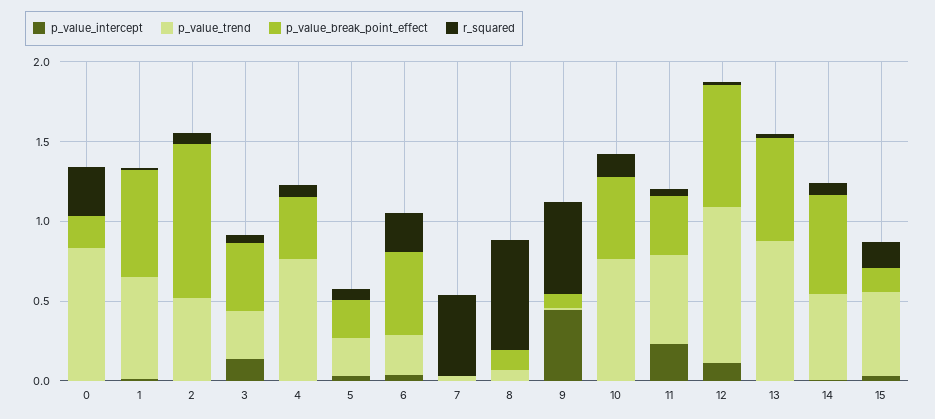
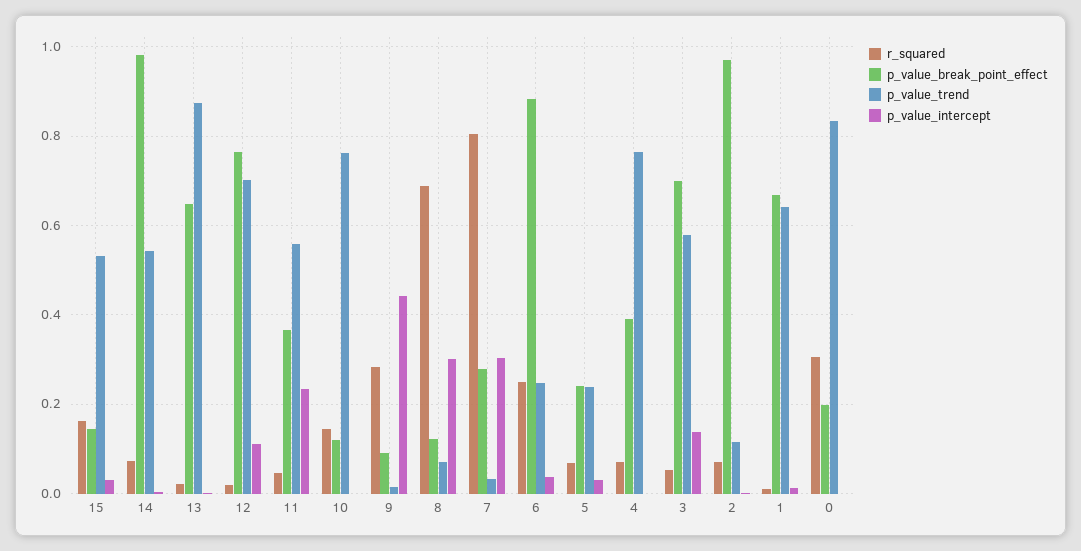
p_value_trend, 2: 0.5 -> 0.12
p_value_trend, 3: 0.3 -> 0.58
p_value_break_point_effect, 3: 0.4 -> 0.7
p_value_break_point_effect, 6: 0.5 -> 0.88
p_value_intercept, 7: 0 -> 0.3
p_value_break_point_effect, 7: 0 -> 0.28
r_squared, 7: 0.5 -> 0.8
p_value_intercept, 8: 0 -> 0.3
r_squared, 9: 0.6 -> 0.28
p_value_break_point_effect, 10: 0.5 -> 0.12
p_value_trend, 12: 1 -> 0.7
p_value_break_point_effect, 14: 0.6 -> 0.98

